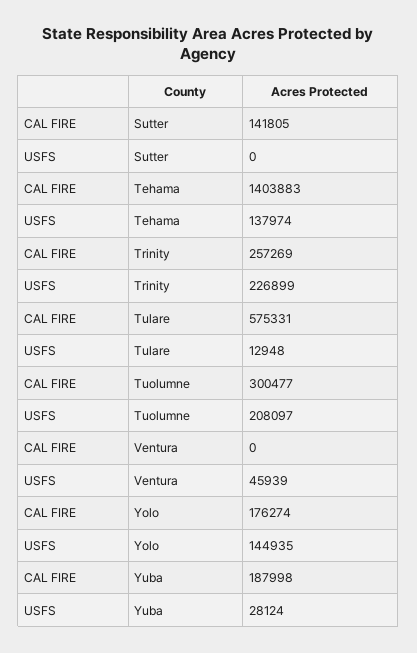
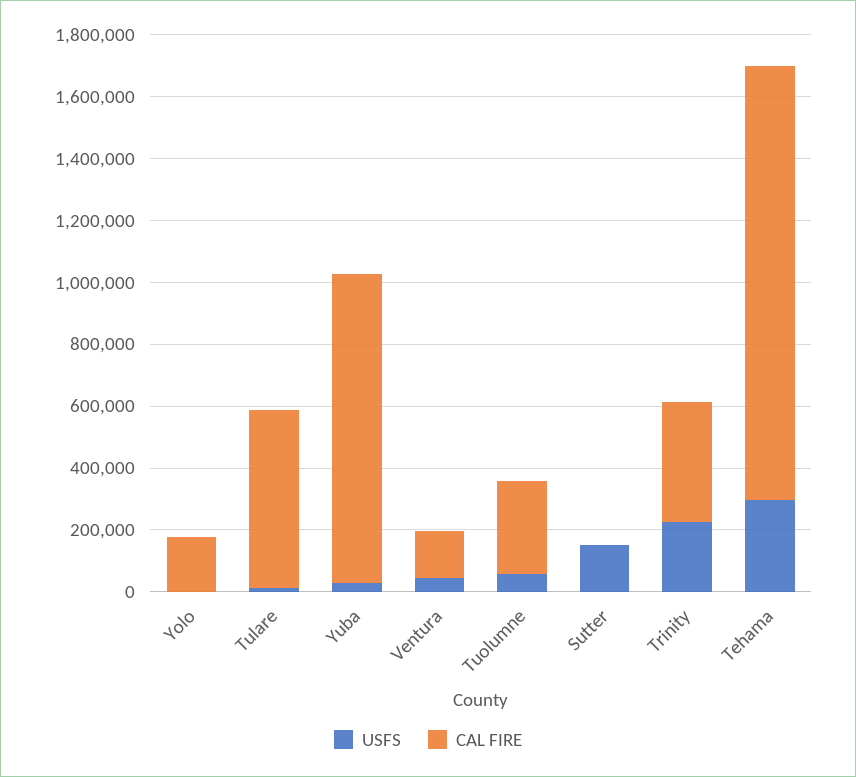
CAL FIRE, Sutter: 141805 -> 0
USFS, Sutter: 0 -> 150000
USFS, Tehama: 137974 -> 300000
CAL FIRE, Trinity: 257269 -> 400000
USFS, Tuolumne: 208097 -> 50000
CAL FIRE, Ventura: 0 -> 150000
USFS, Yolo: 144935 -> 0
CAL FIRE, Yuba: 187998 -> 1000000

